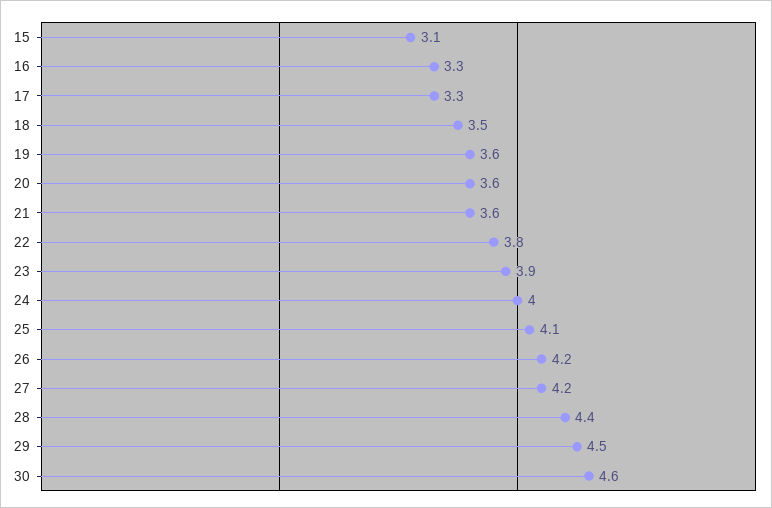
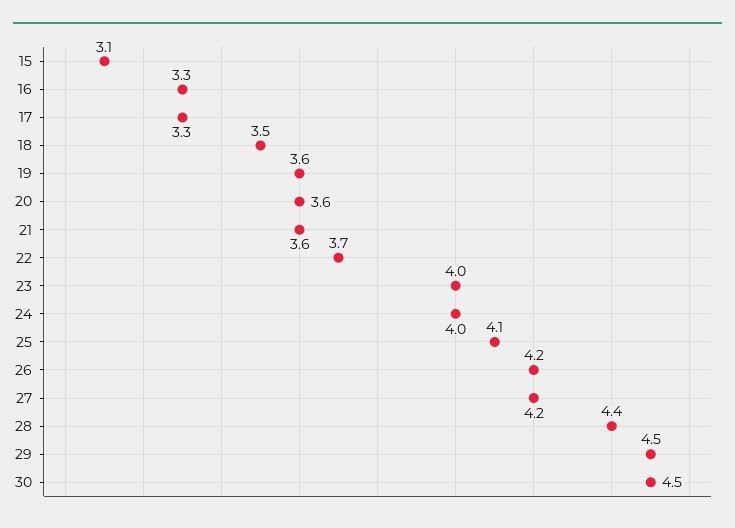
22: 3.8 -> 3.7
23: 3.9 -> 4
30: 4.6 -> 4.5

